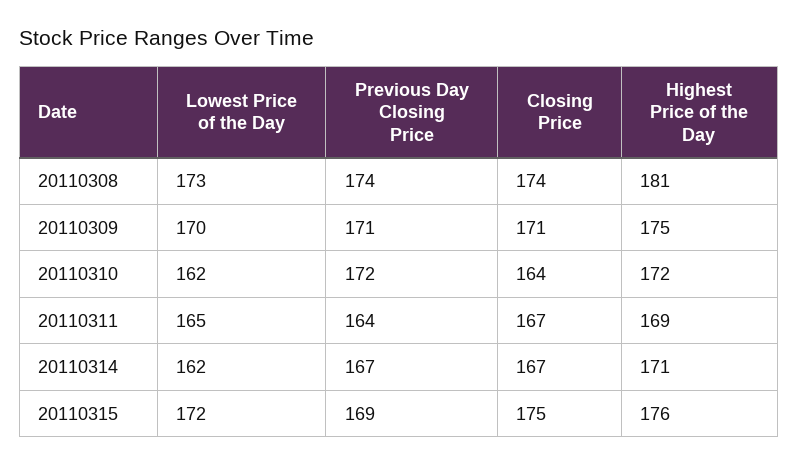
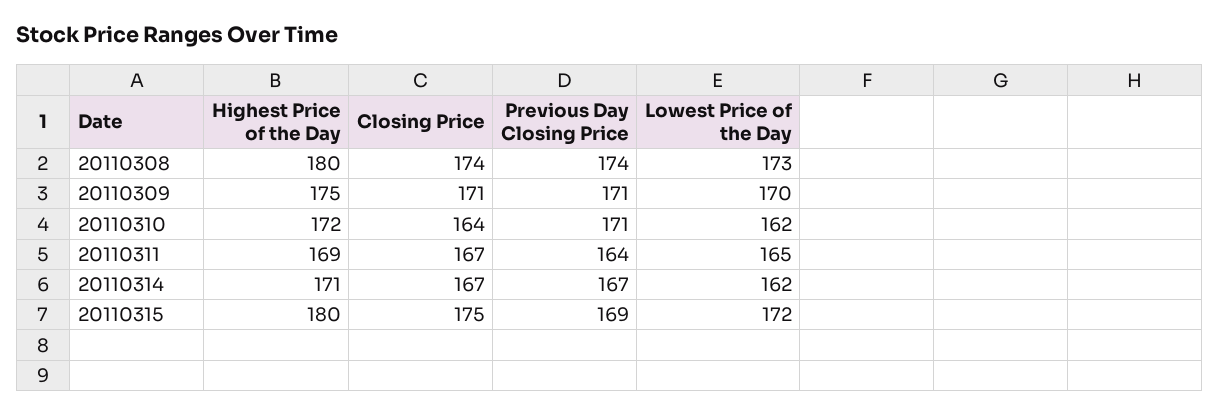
Highest Price of the Day, 20110308: 181 -> 180
Previous Day Closing Price, 20110310: 172 -> 171
Highest Price of the Day, 20110315: 176 -> 180

